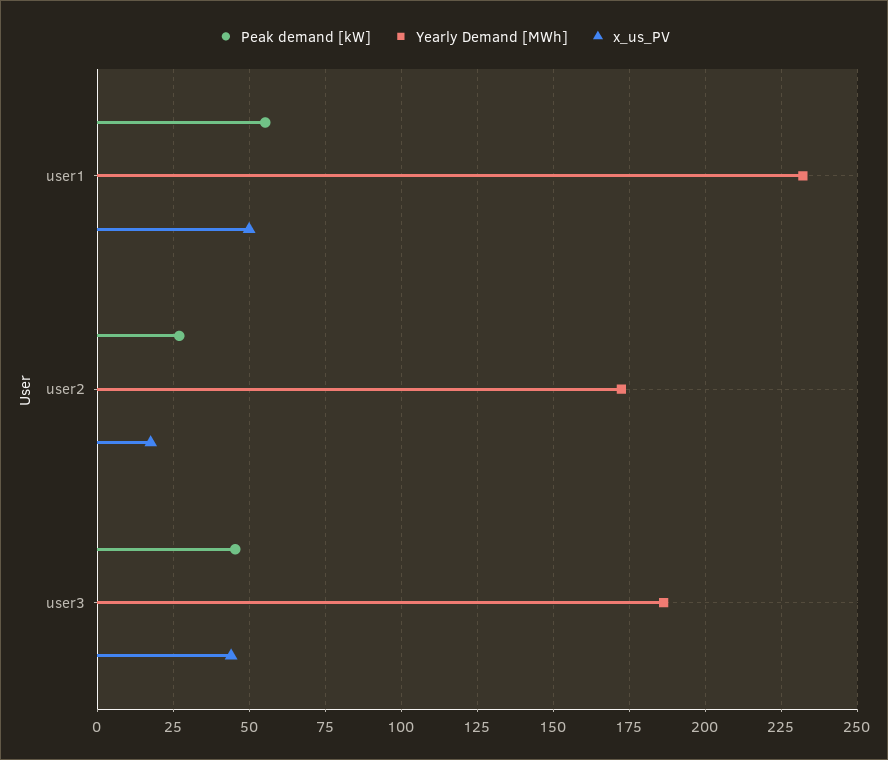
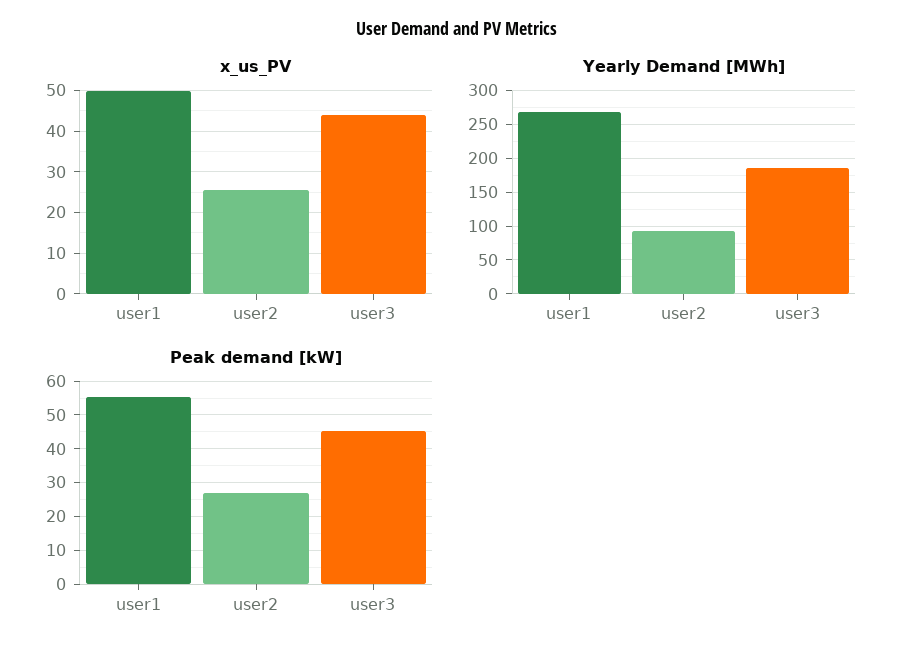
Yearly Demand [MWh], user1: 232.5 -> 270
Yearly Demand [MWh], user2: 172.5 -> 90
x_us_PV, user2: 17.5 -> 26

